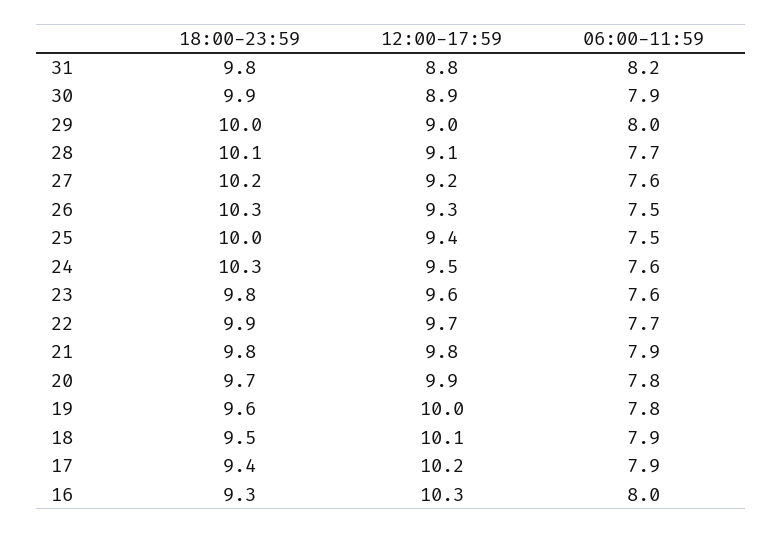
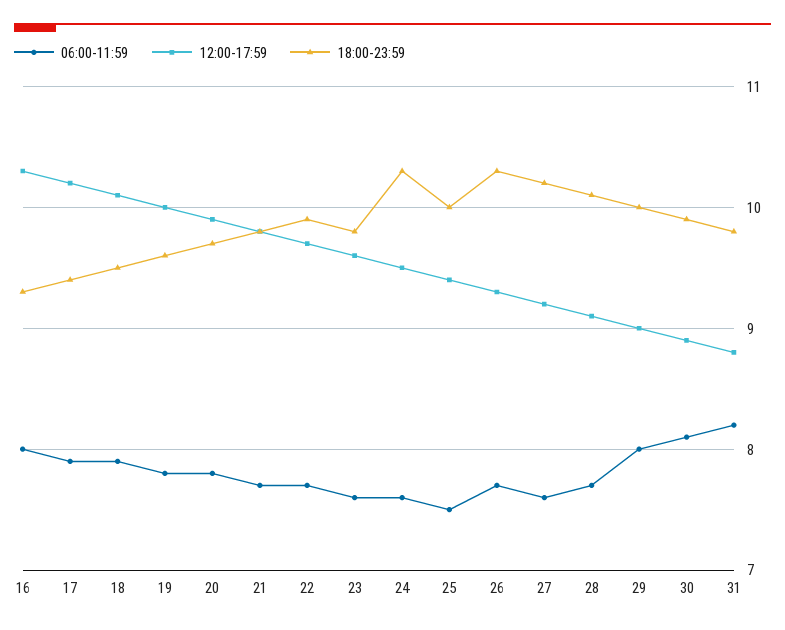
06:00-11:59, 30: 7.9 -> 8.1
06:00-11:59, 26: 7.5 -> 7.7
06:00-11:59, 21: 7.9 -> 7.7

